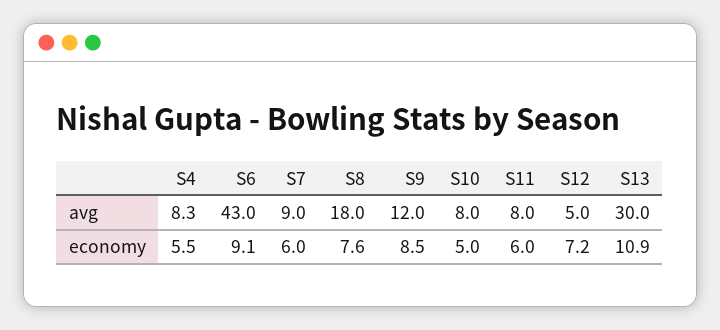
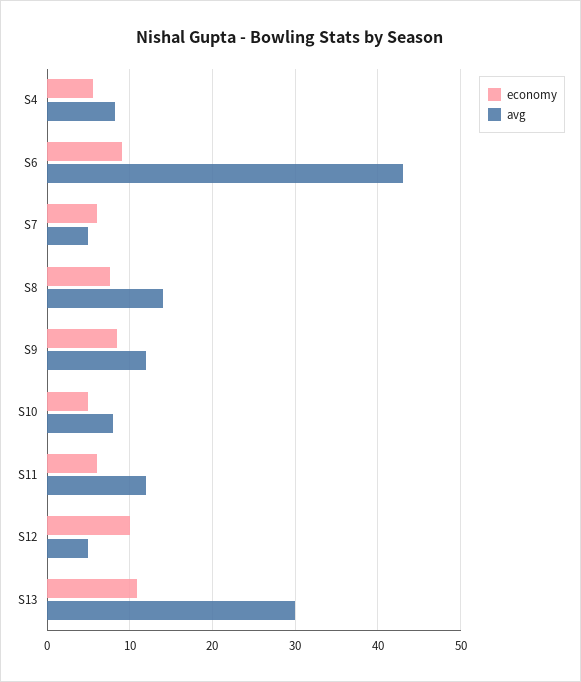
avg, S7: 9 -> 5
avg, S8: 18 -> 14
avg, S11: 8 -> 12
economy, S12: 7.2 -> 10

